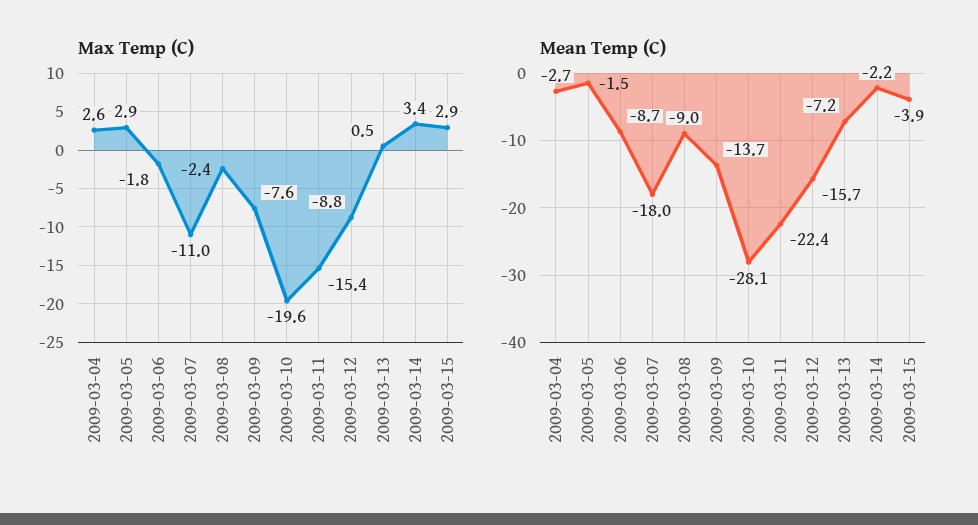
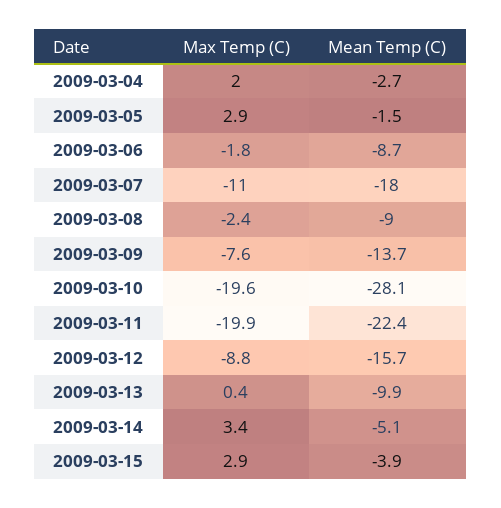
Max Temp (C), 2009-03-04: 2.6 -> 2
Max Temp (C), 2009-03-11: -15.4 -> -19.9
Max Temp (C), 2009-03-13: 0.5 -> 0.4
Mean Temp (C), 2009-03-13: -7.2 -> -9.9
Mean Temp (C), 2009-03-14: -2.2 -> -5.1

